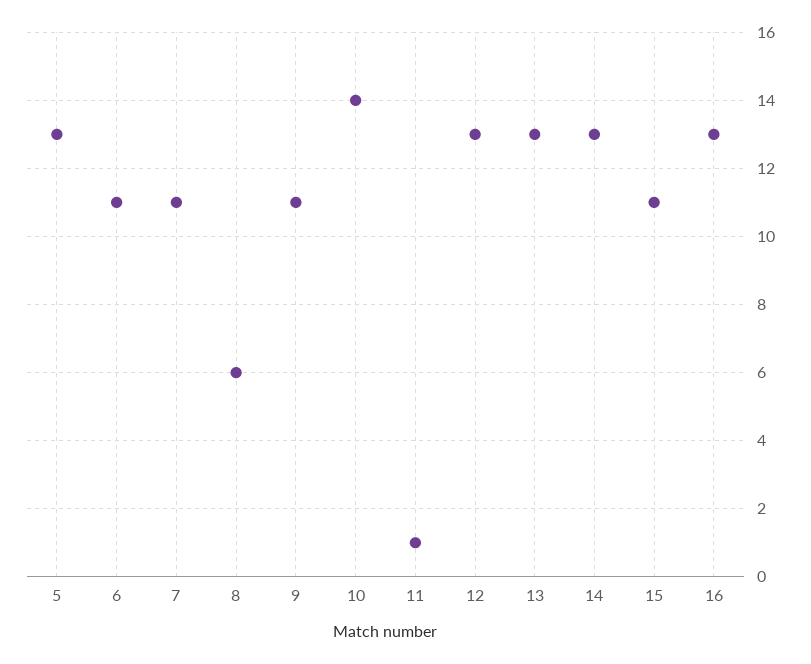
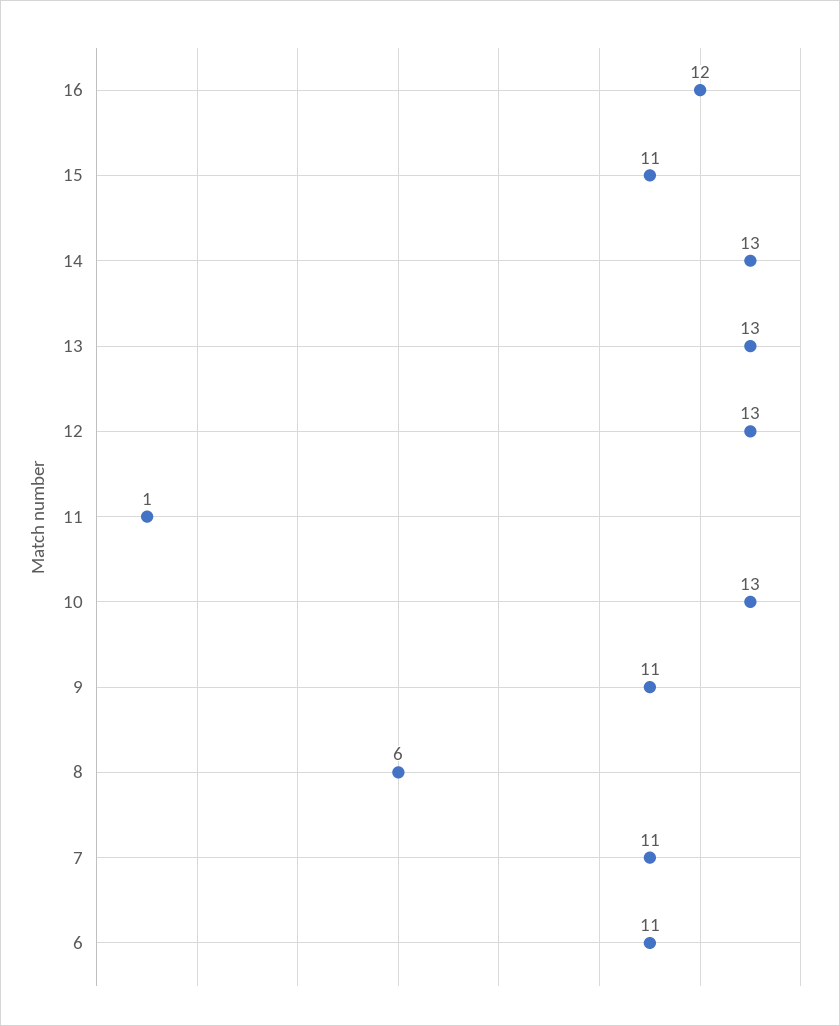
5: 13 -> none
10: 14 -> 13
16: 13 -> 12

